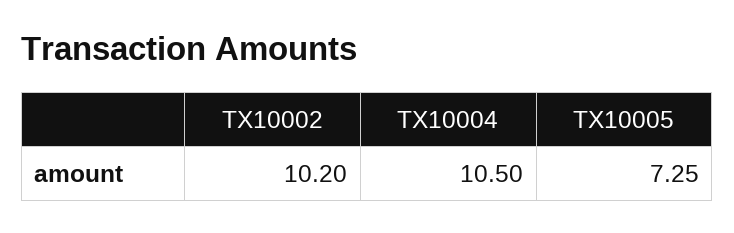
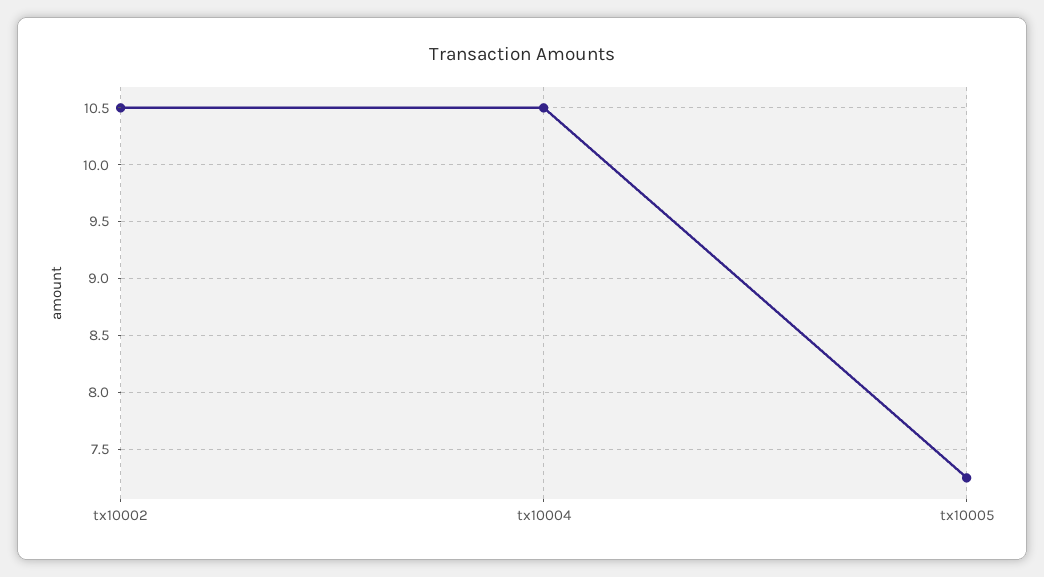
TX10002: 10.2 -> 10.5

